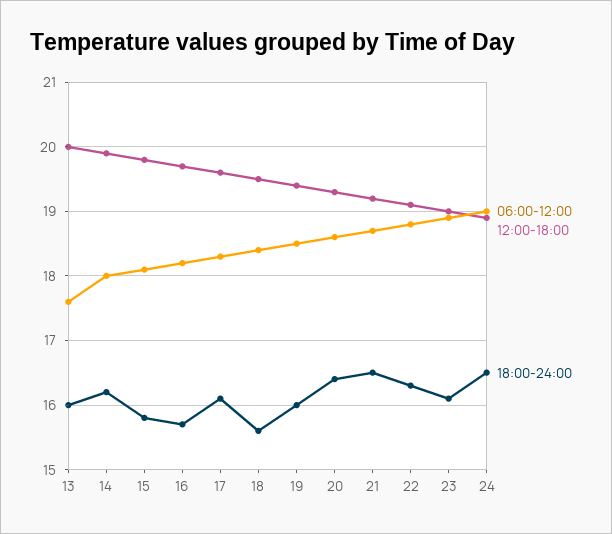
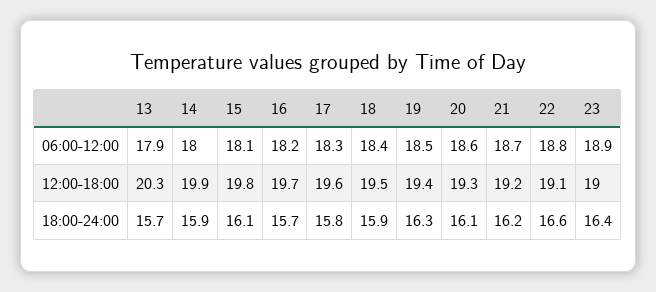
06:00-12:00, 13: 17.6 -> 17.9
12:00-18:00, 13: 20 -> 20.3
18:00-24:00, 13: 16 -> 15.7
18:00-24:00, 14: 16.2 -> 15.9
18:00-24:00, 15: 15.8 -> 16.1
18:00-24:00, 17: 16.1 -> 15.8
18:00-24:00, 18: 15.6 -> 15.9
18:00-24:00, 19: 16 -> 16.3
18:00-24:00, 20: 16.4 -> 16.1
18:00-24:00, 21: 16.5 -> 16.2
18:00-24:00, 22: 16.3 -> 16.6
18:00-24:00, 23: 16.1 -> 16.4
06:00-12:00, 24: 19 -> none
12:00-18:00, 24: 18.9 -> none
18:00-24:00, 24: 16.5 -> none

